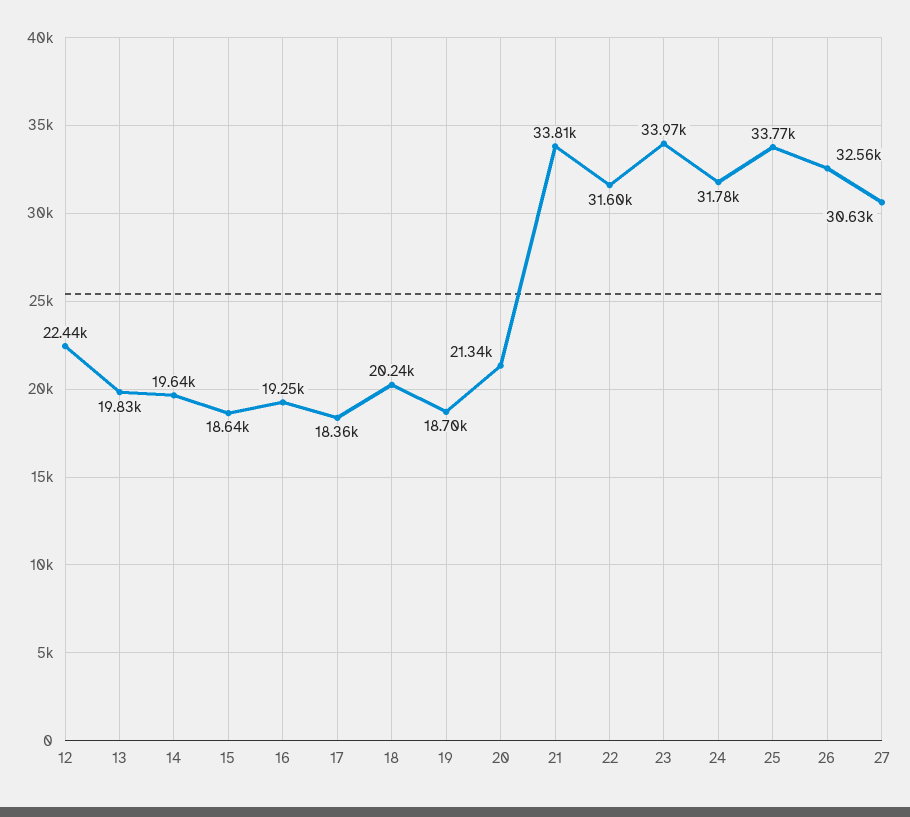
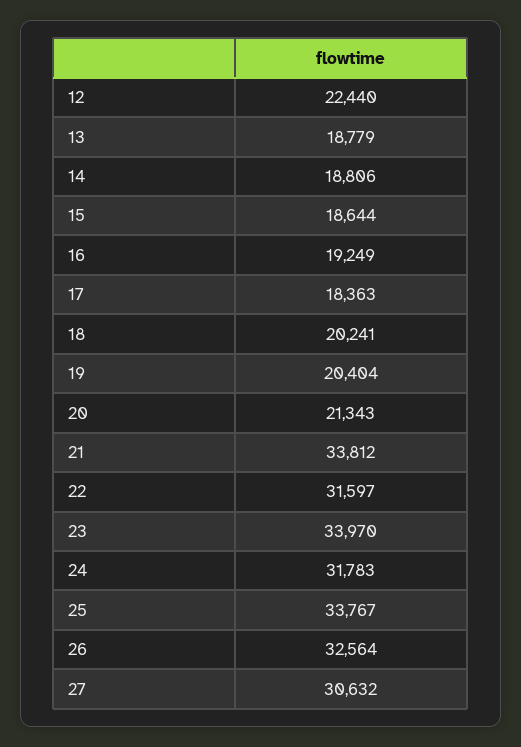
13: 19830 -> 18779
14: 19640 -> 18806
19: 18700 -> 20404

